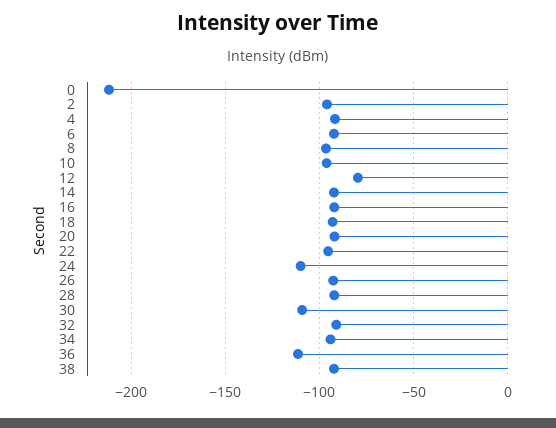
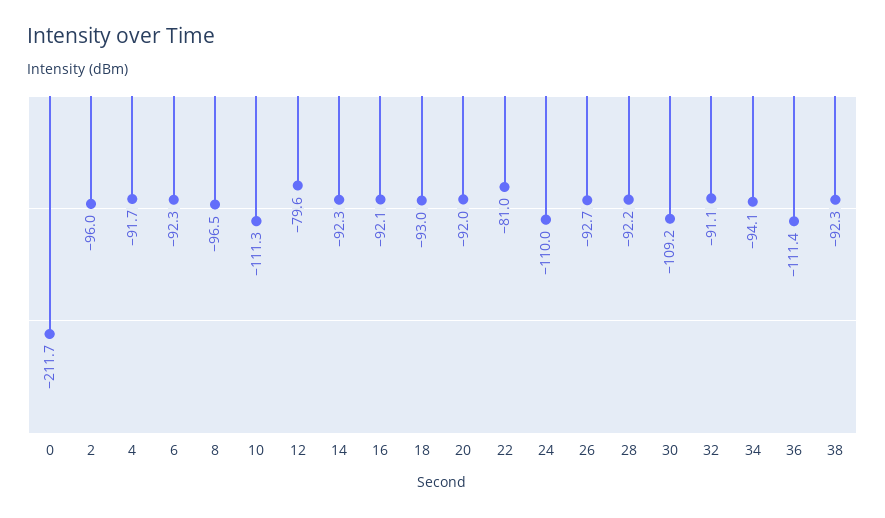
10: -95 -> -111.3
22: -95 -> -81

